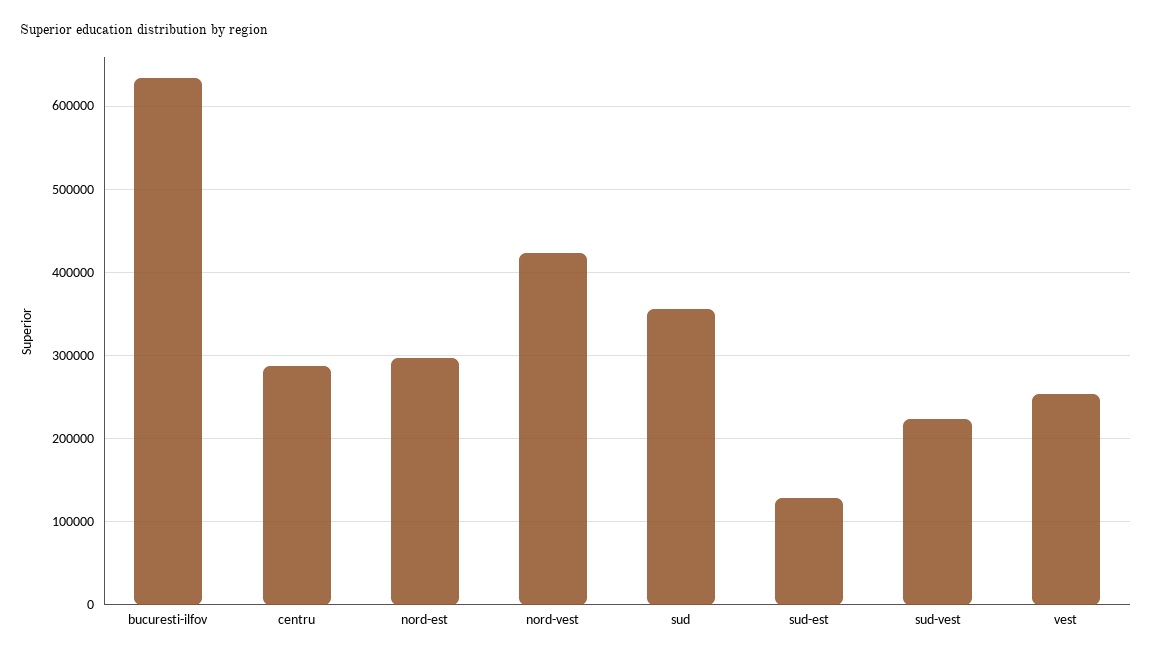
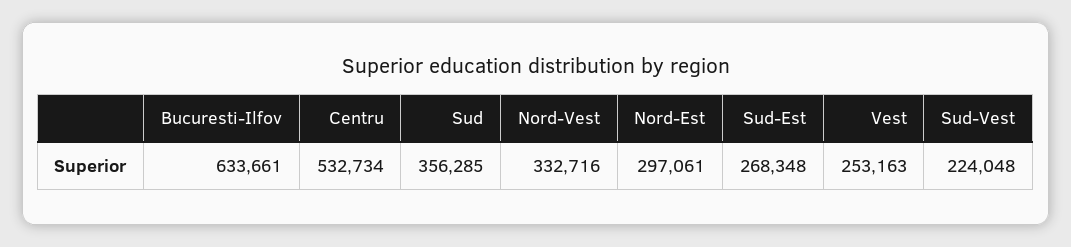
centru: 290000 -> 532734
nord-vest: 420000 -> 332716
sud-est: 130000 -> 268348

